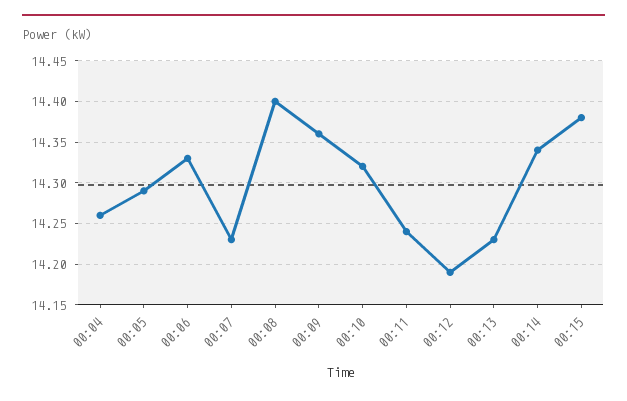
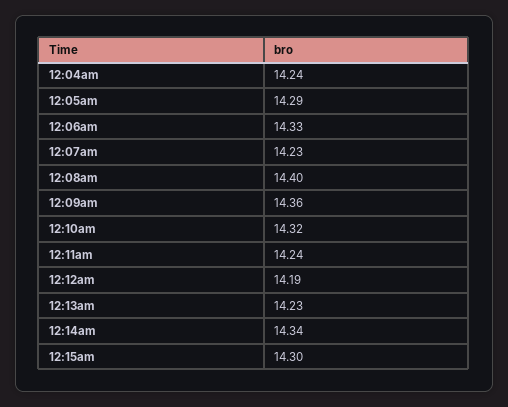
00:04: 14.26 -> 14.24
00:15: 14.38 -> 14.3

